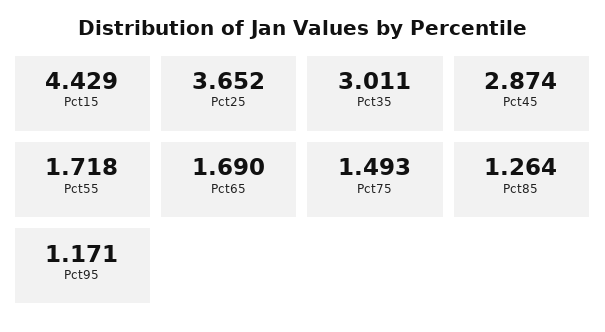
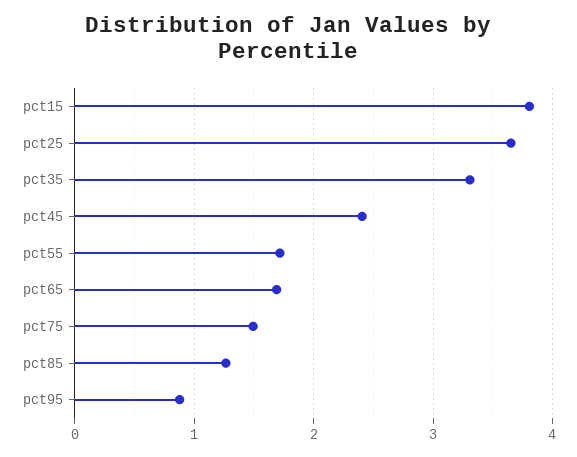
Pct15: 4.429 -> 3.8
Pct35: 3.011 -> 3.3
Pct45: 2.874 -> 2.4
Pct95: 1.171 -> 0.9

